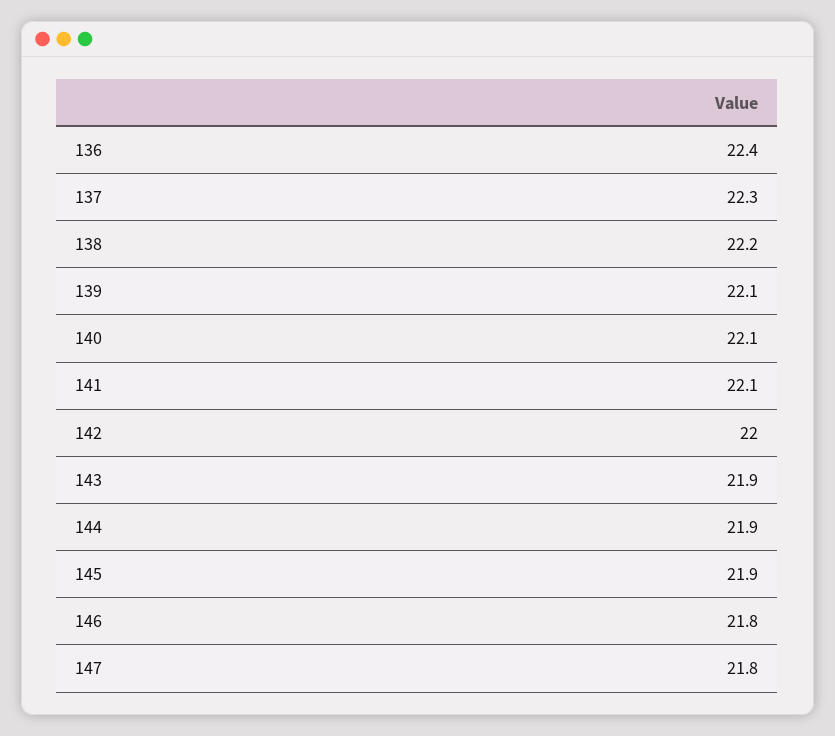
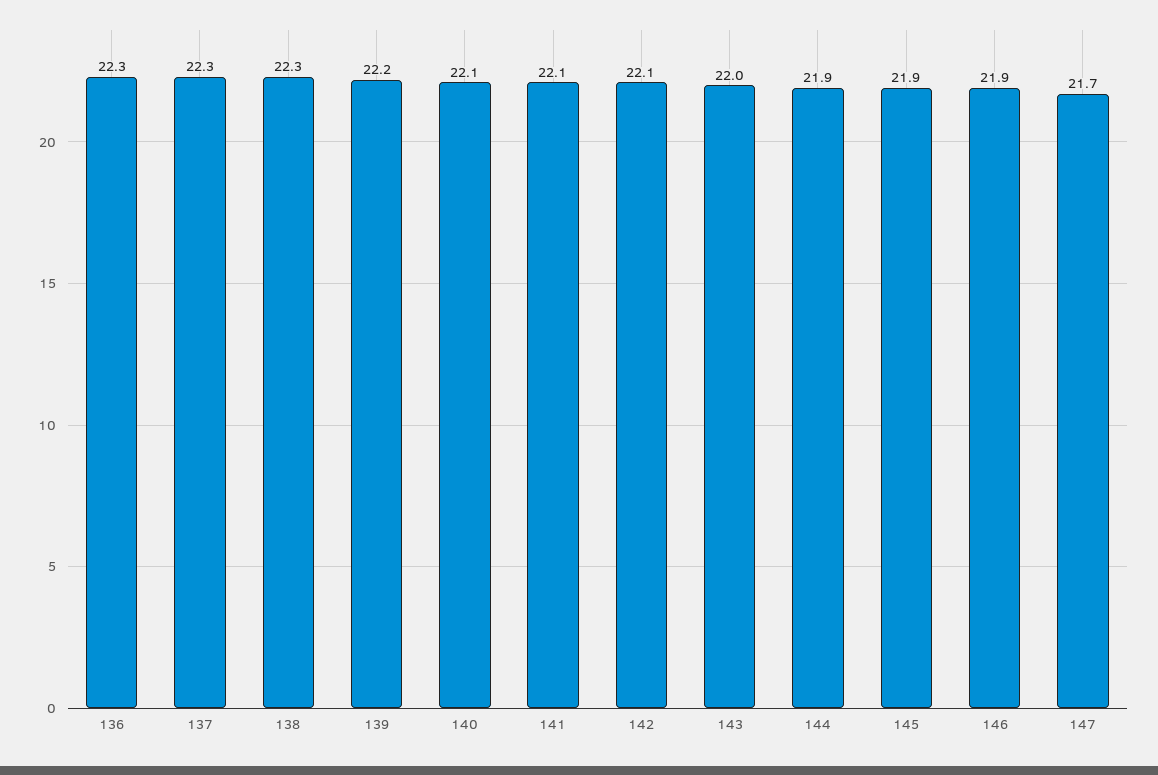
136: 22.4 -> 22.3
138: 22.2 -> 22.3
139: 22.1 -> 22.2
142: 22 -> 22.1
143: 21.9 -> 22
146: 21.8 -> 21.9
147: 21.8 -> 21.7

